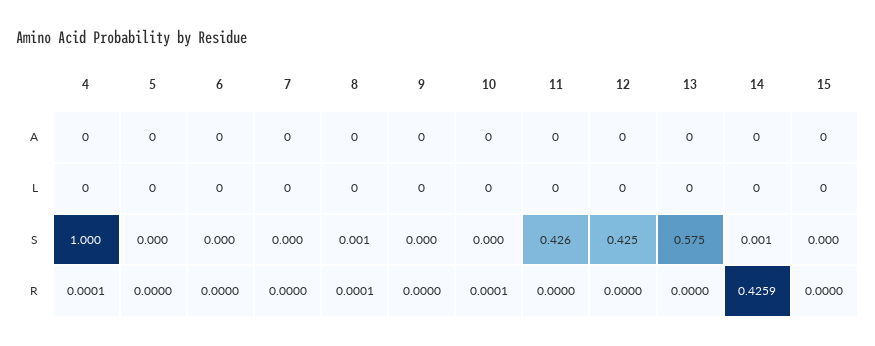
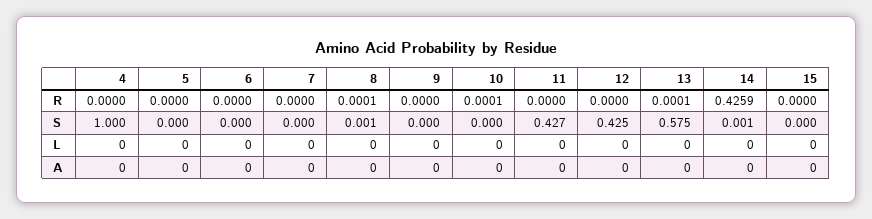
11, S: 0.426 -> 0.427
4, R: 0.0001 -> 0
13, R: 0 -> 0.0001

